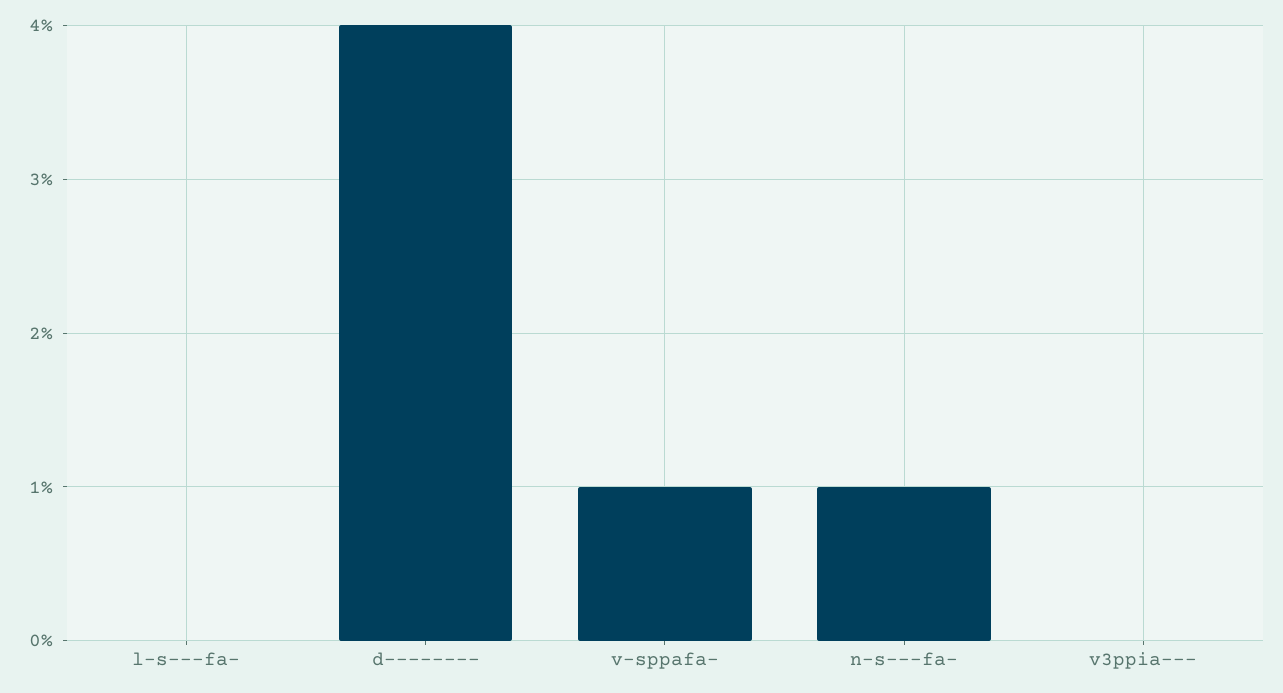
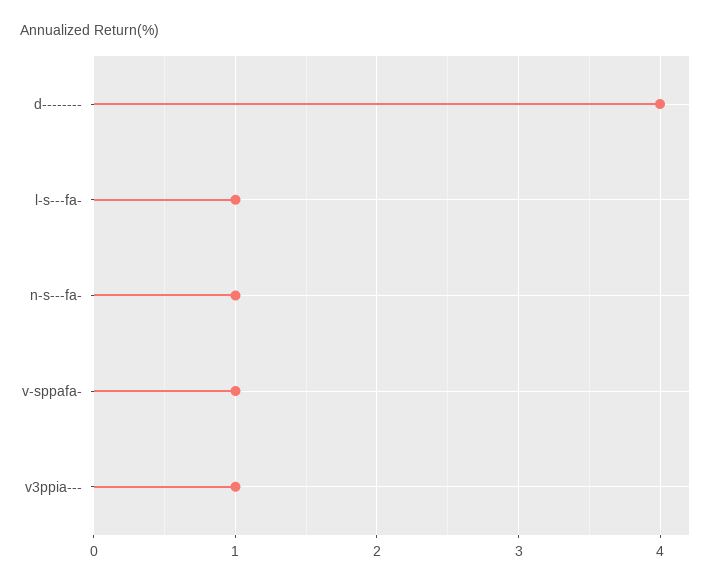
l-s---fa-: 0 -> 1
v3ppia---: 0 -> 1

